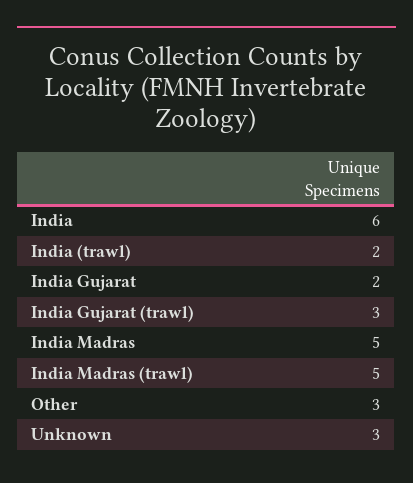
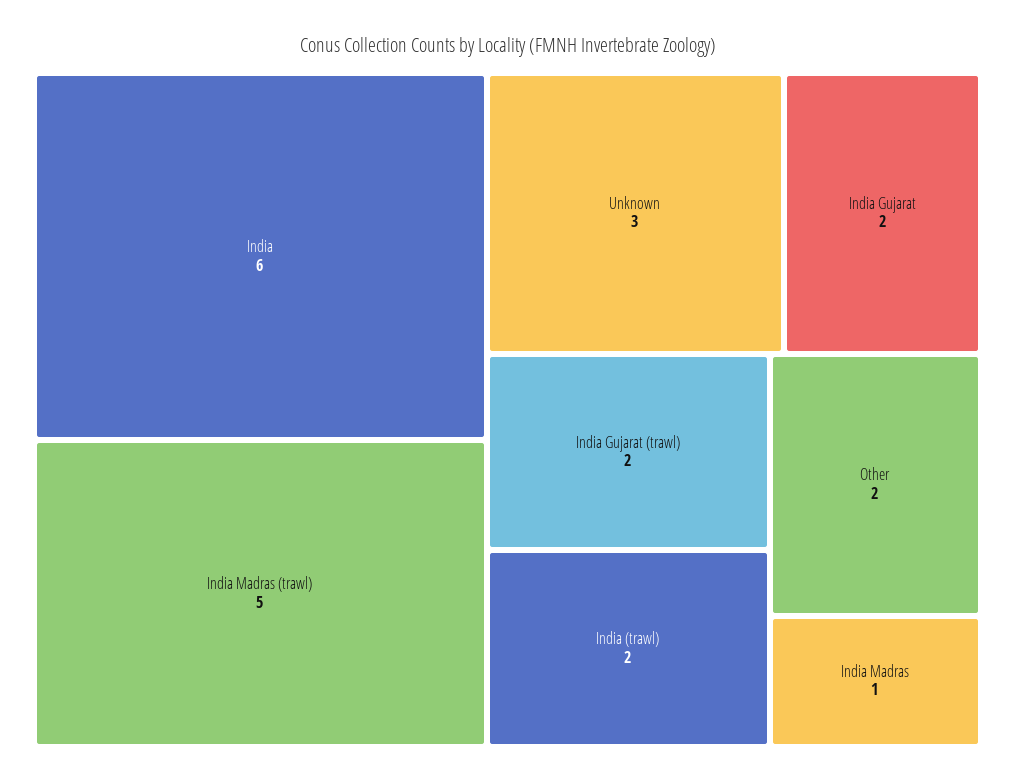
India Gujarat (trawl): 3 -> 2
India Madras: 5 -> 1
Other: 3 -> 2

